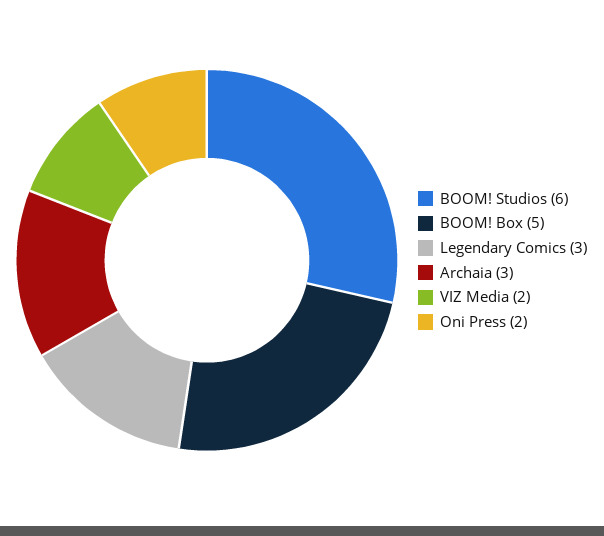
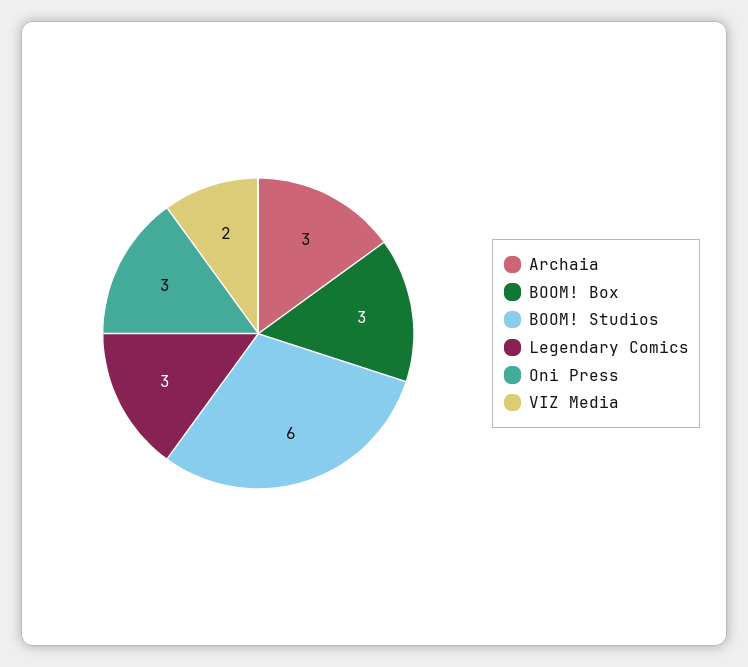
BOOM! Box: 5 -> 3
Oni Press: 2 -> 3

